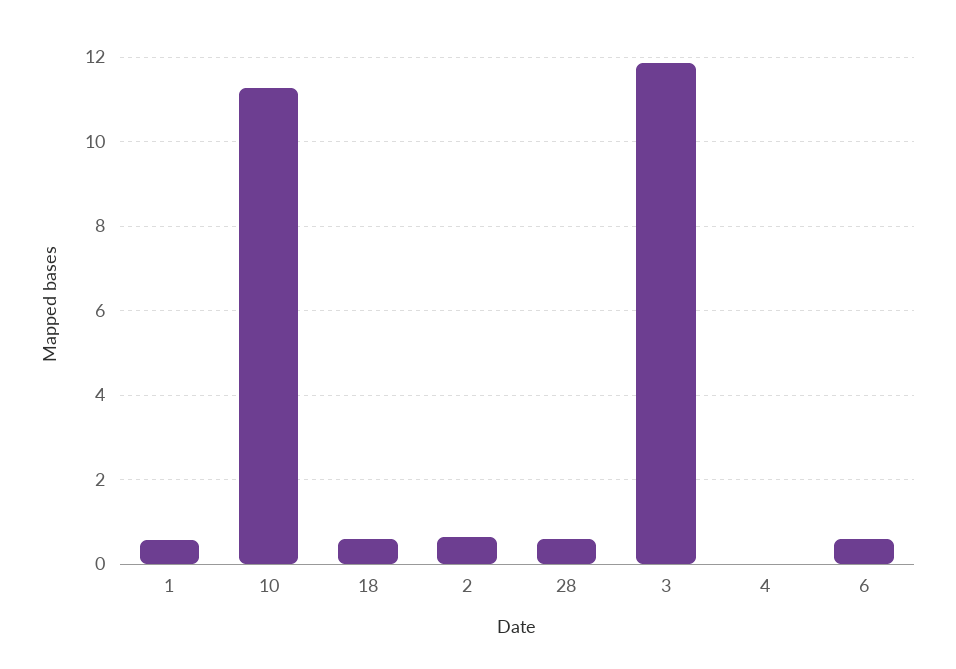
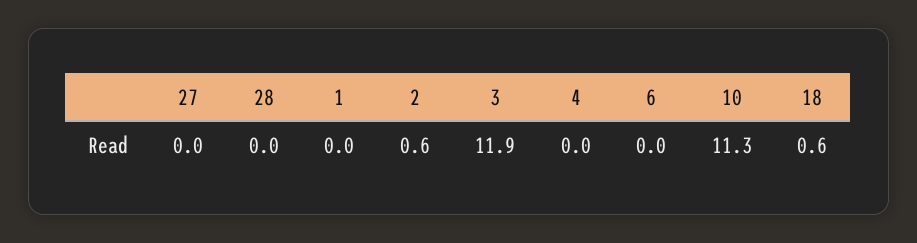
1: 0.6 -> 0
28: 0.6 -> 0
6: 0.6 -> 0
27: none -> 0

